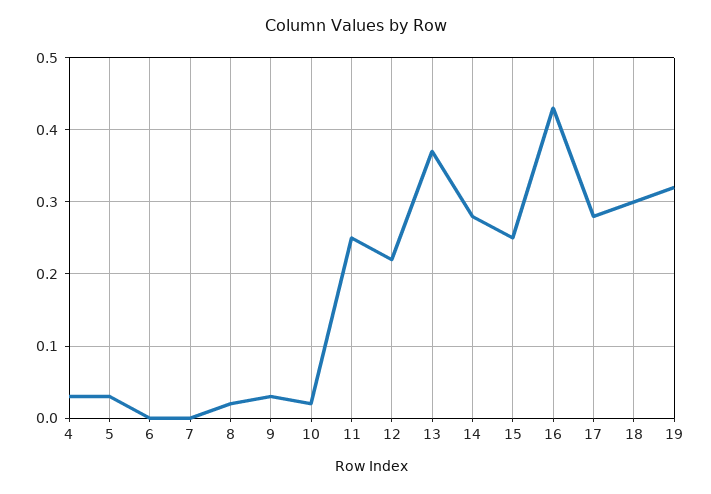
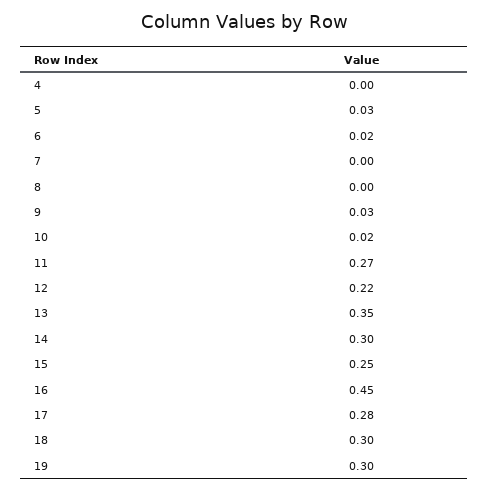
4: 0.03 -> 0
6: 0 -> 0.02
8: 0.02 -> 0
11: 0.25 -> 0.27
13: 0.37 -> 0.35
14: 0.28 -> 0.3
16: 0.43 -> 0.45
19: 0.32 -> 0.3

